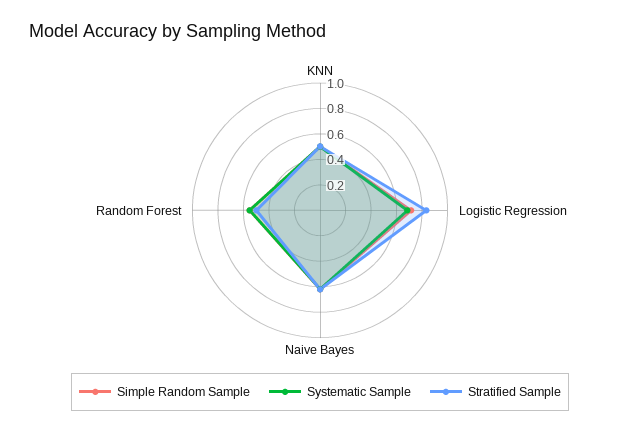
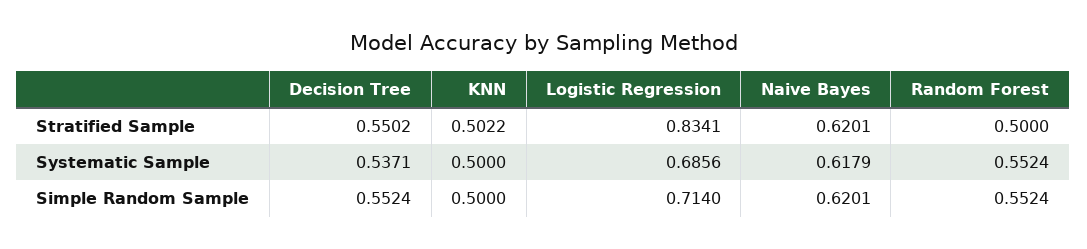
Stratified Sample, Decision Tree: none -> 0.5502
Systematic Sample, Decision Tree: none -> 0.5371
Simple Random Sample, Decision Tree: none -> 0.5524

